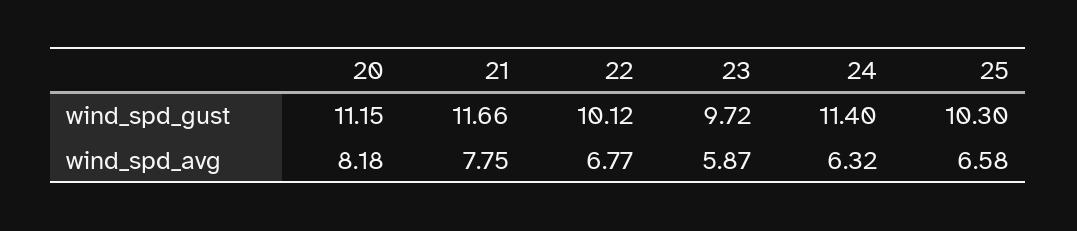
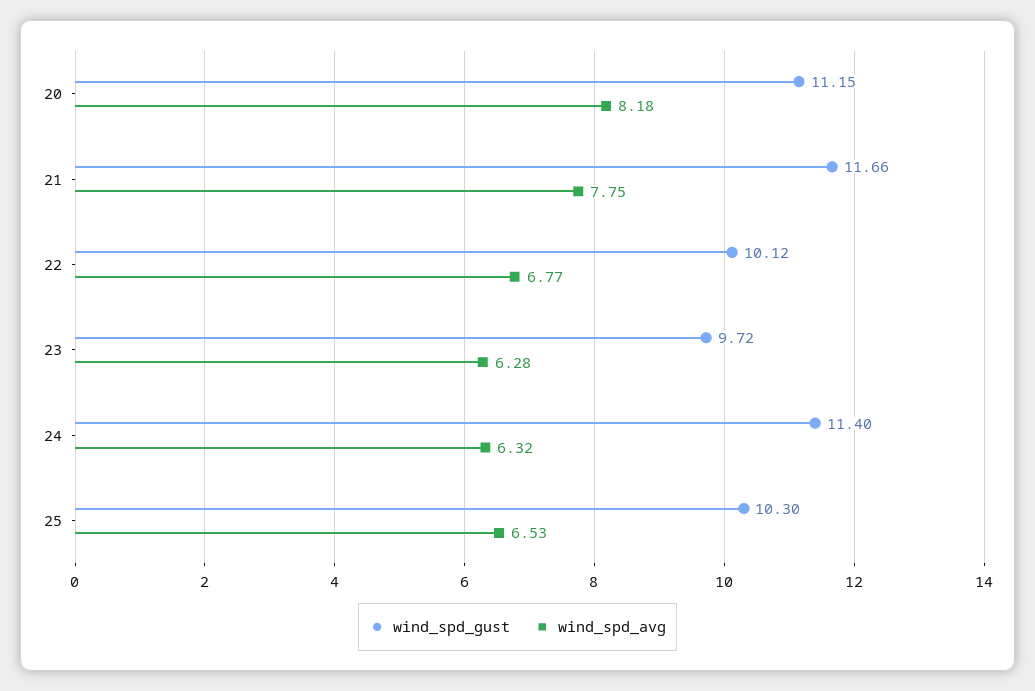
wind_spd_avg, 23: 5.87 -> 6.28
wind_spd_avg, 25: 6.58 -> 6.53

